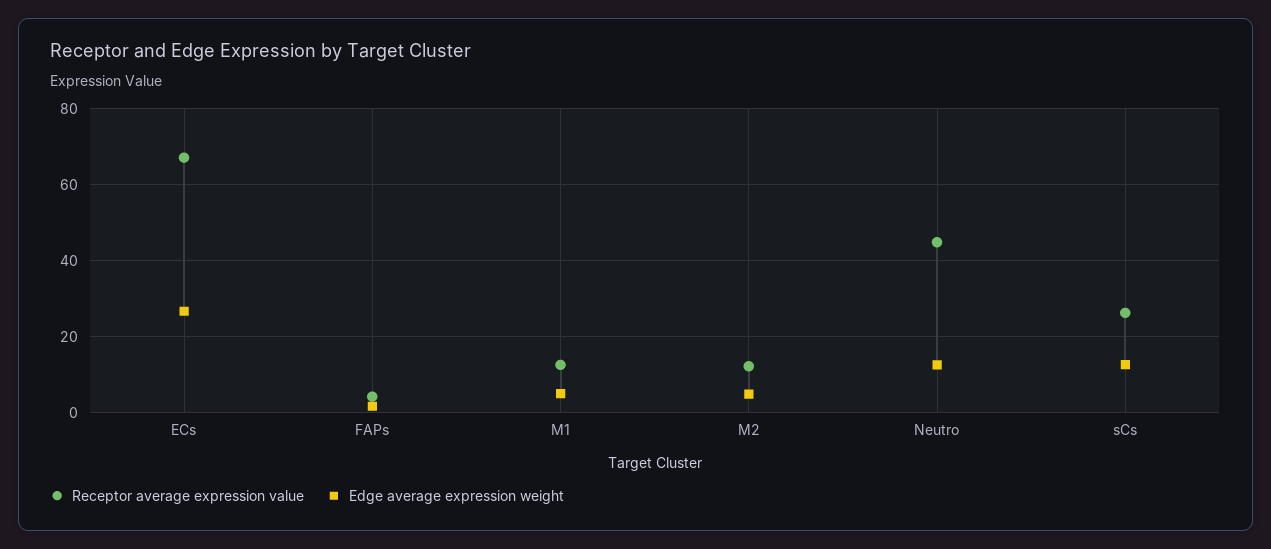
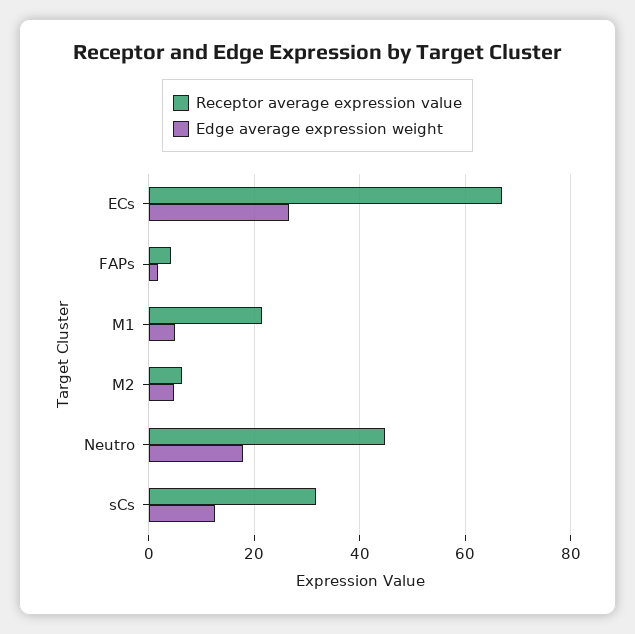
Receptor average expression value, M1: 12 -> 22
Receptor average expression value, M2: 12 -> 6
Edge average expression weight, Neutro: 12 -> 18
Receptor average expression value, sCs: 26 -> 32

